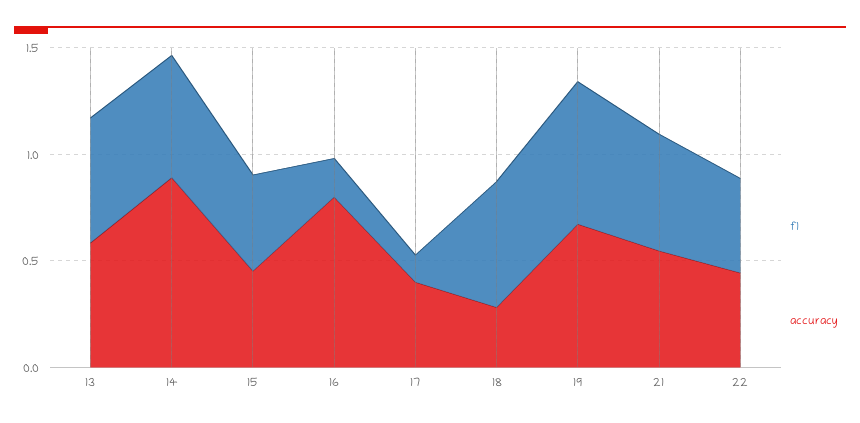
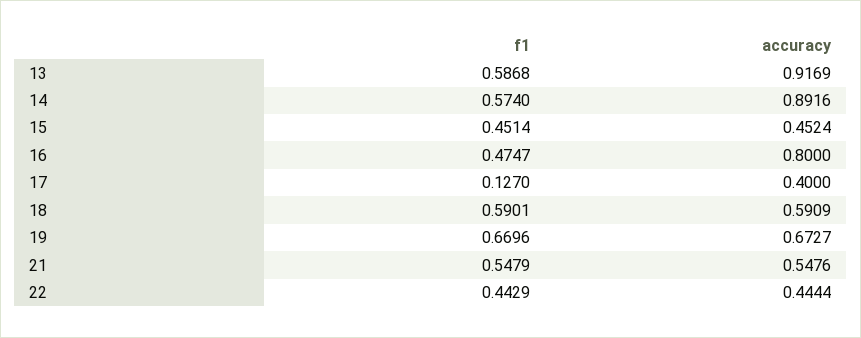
accuracy, 13: 0.6 -> 0.9169
f1, 16: 0.2 -> 0.4747
accuracy, 18: 0.3 -> 0.5909

